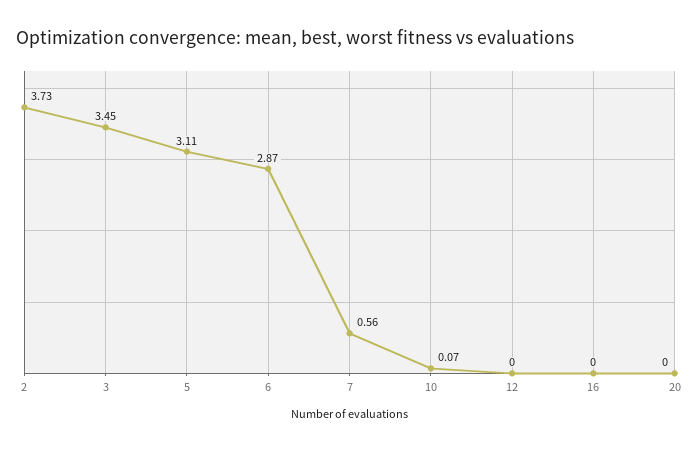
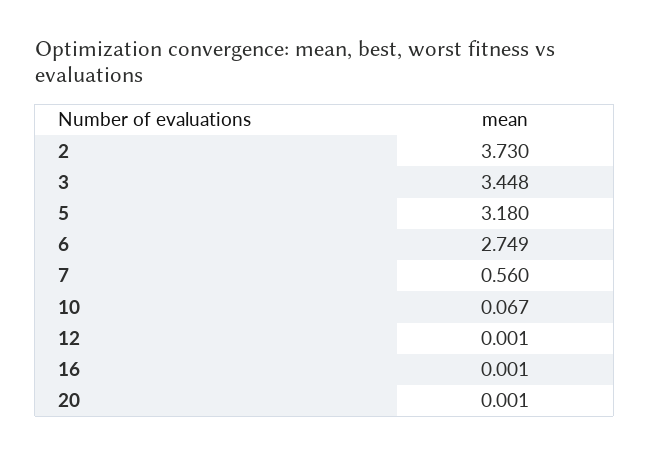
5: 3.11 -> 3.18
6: 2.87 -> 2.749

